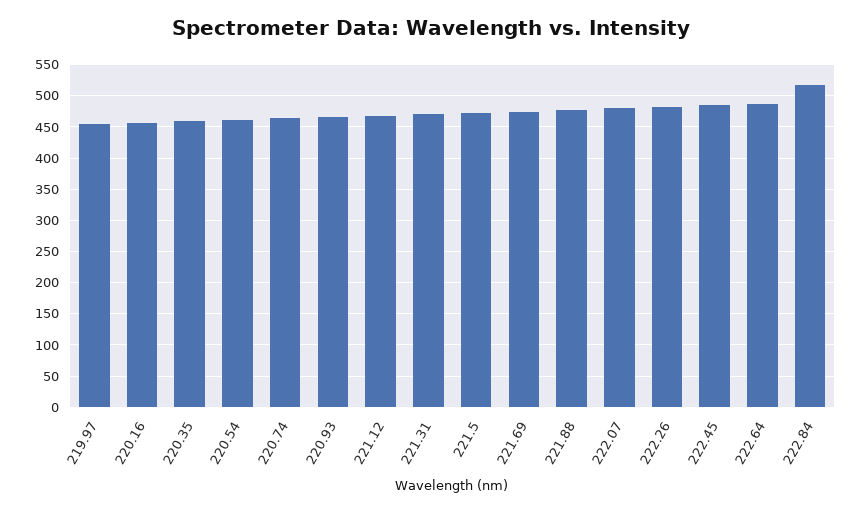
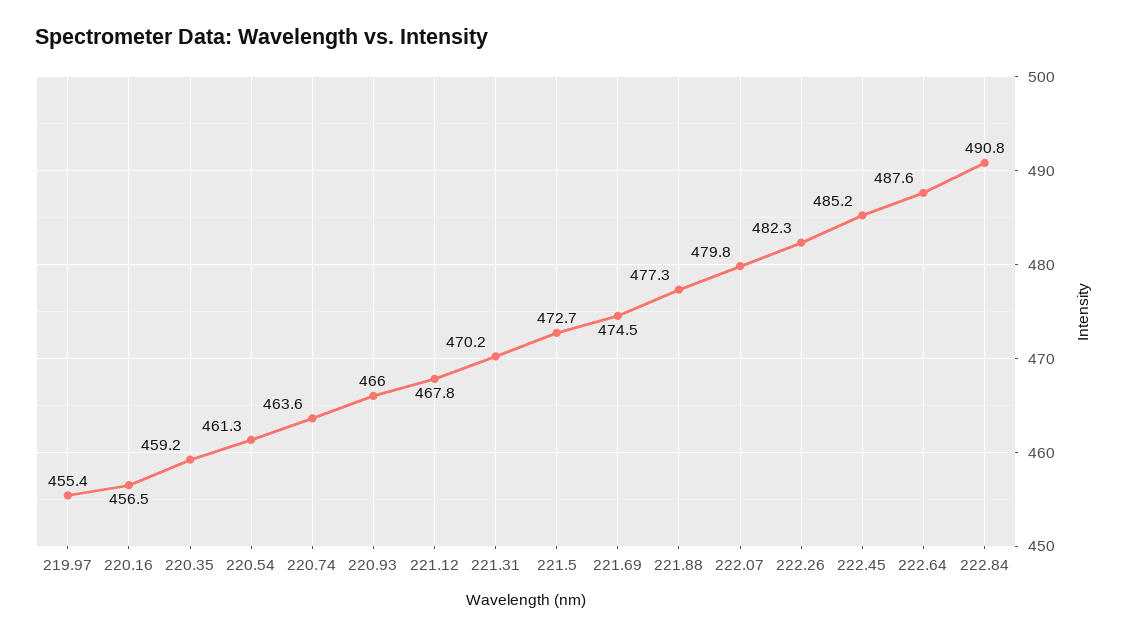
222.84: 520 -> 490.8

